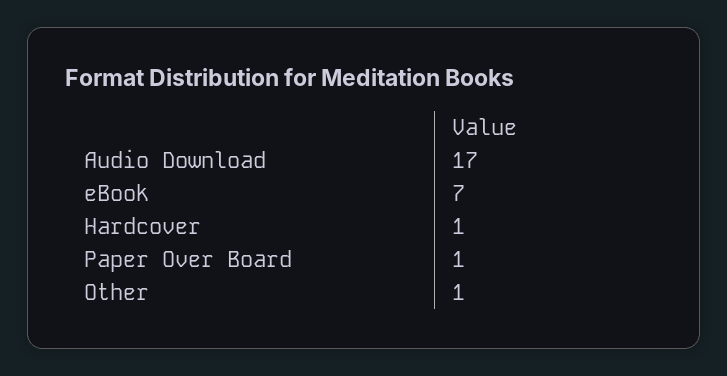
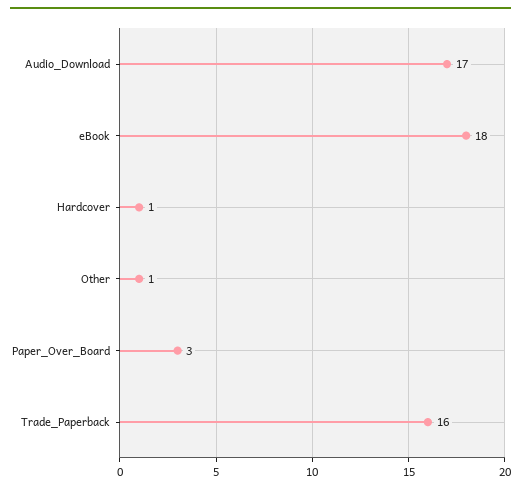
eBook: 7 -> 18
Paper Over Board: 1 -> 3
Trade_Paperback: none -> 16

